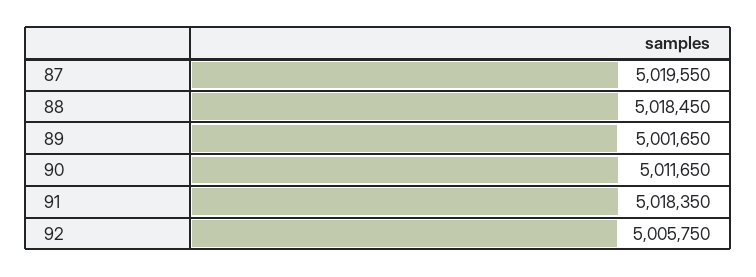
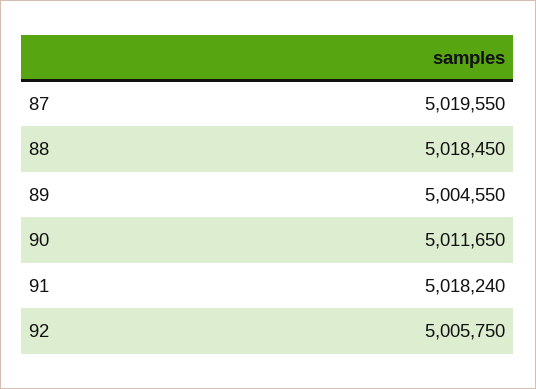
89: 5001650 -> 5004550
91: 5018350 -> 5018240

